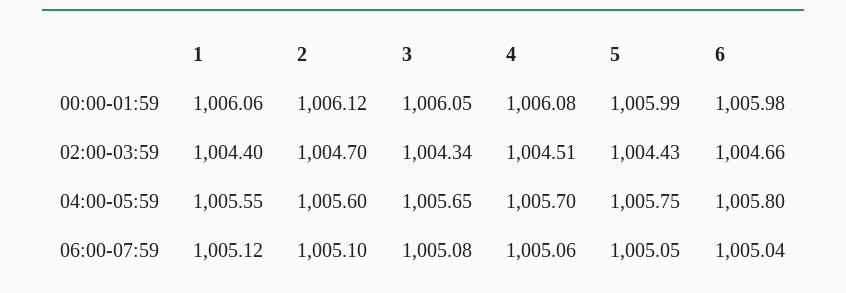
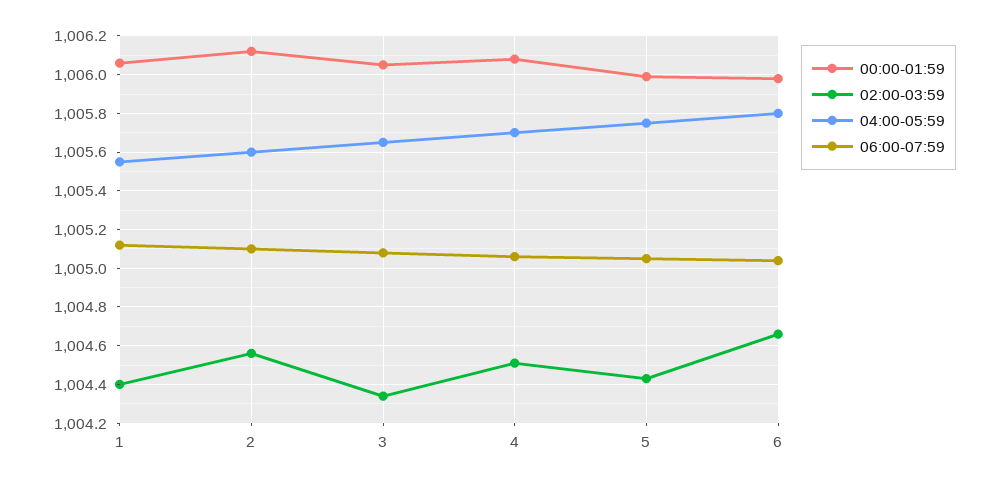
02:00-03:59, 2: 1004.7 -> 1004.55

